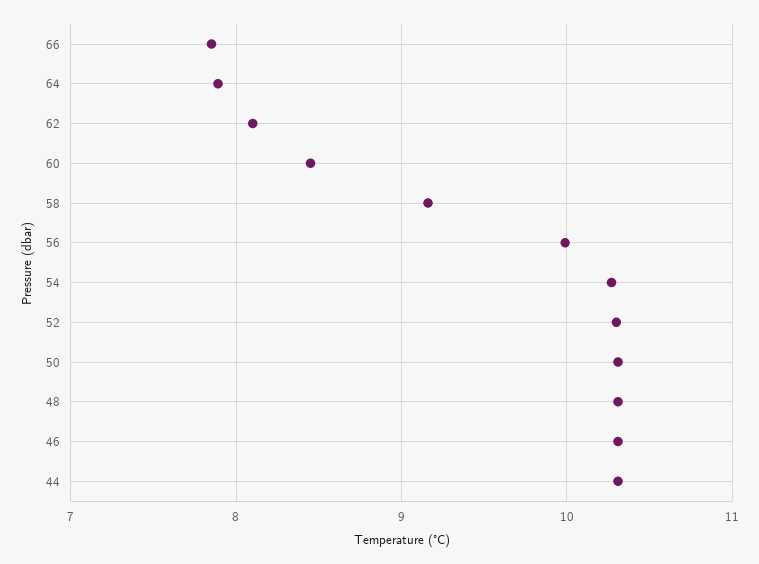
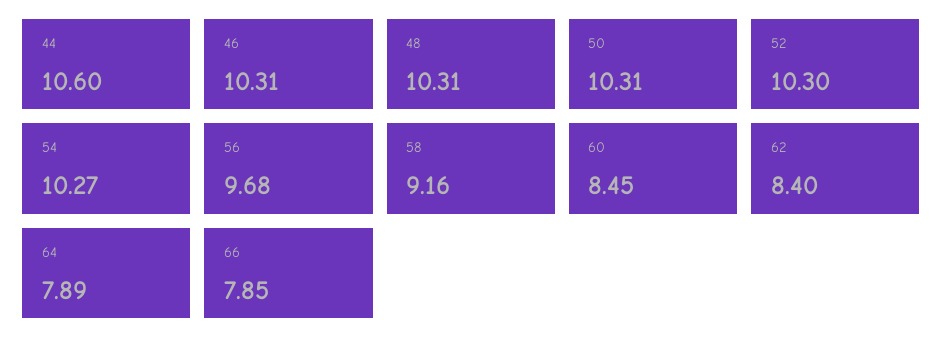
62: 8.1 -> 8.4
56: 10 -> 9.68
44: 10.3 -> 10.6

